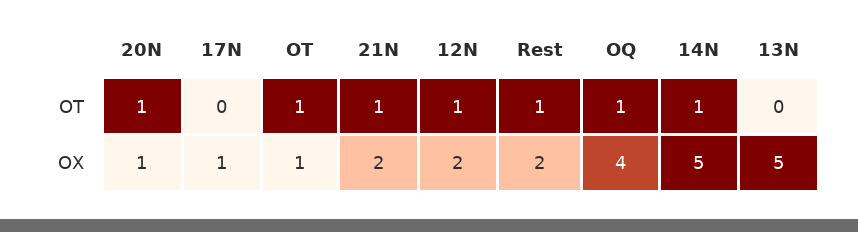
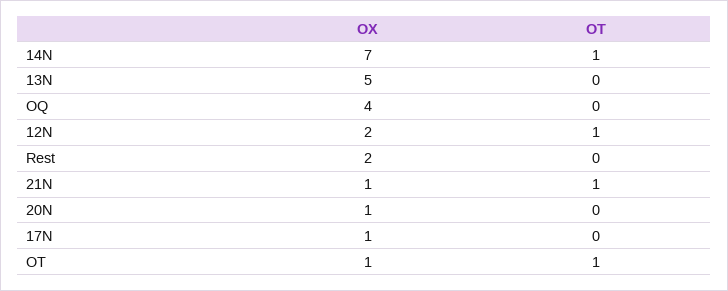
20N, OT: 1 -> 0
Rest, OT: 1 -> 0
OQ, OT: 1 -> 0
21N, OX: 2 -> 1
14N, OX: 5 -> 7

